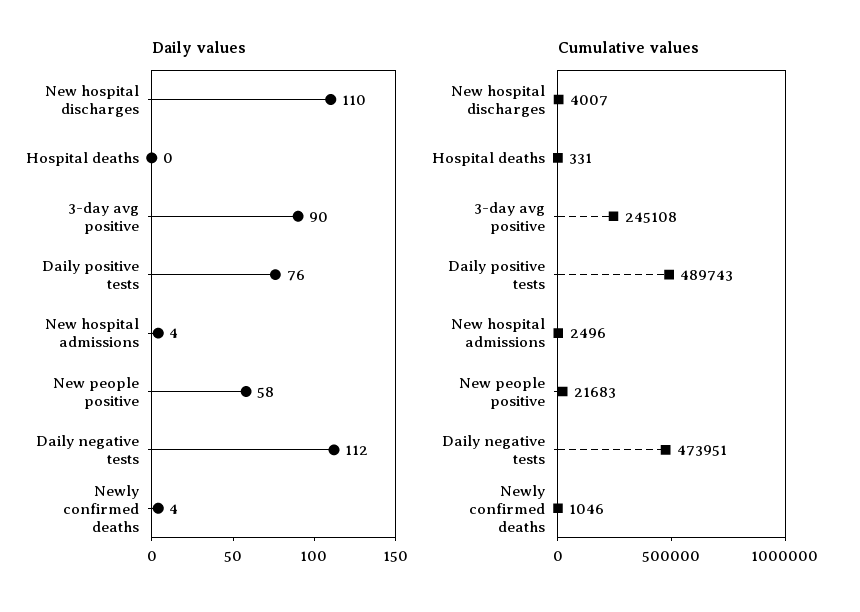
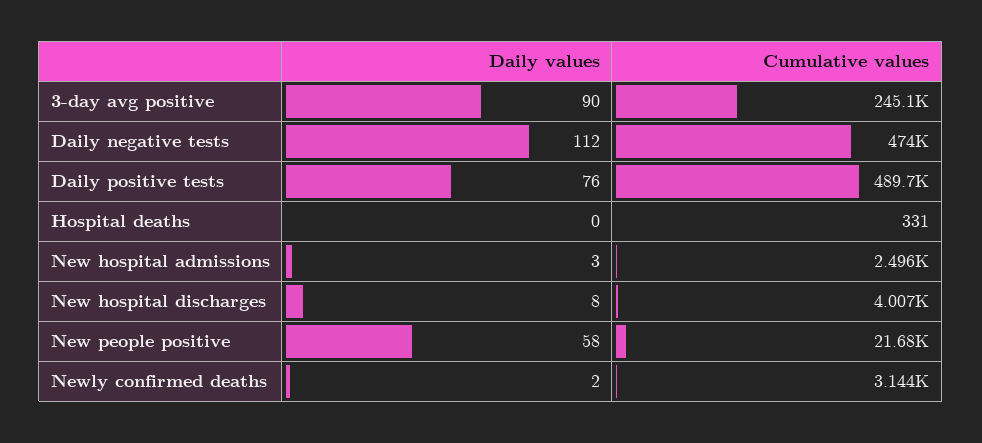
Daily values, New hospital discharges: 110 -> 8
Daily values, New hospital admissions: 4 -> 3
Daily values, Newly confirmed deaths: 4 -> 2
Cumulative values, Newly confirmed deaths: 1046 -> 3144

